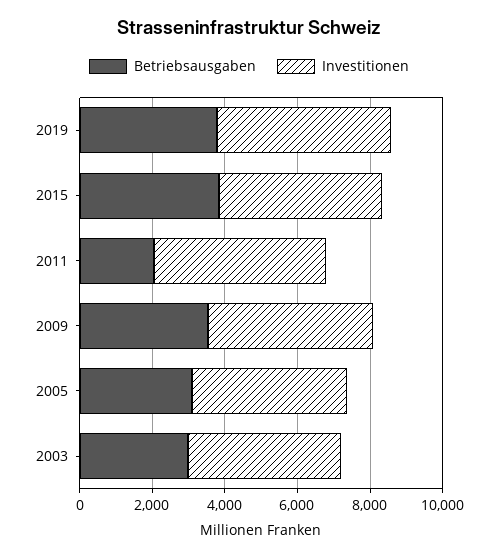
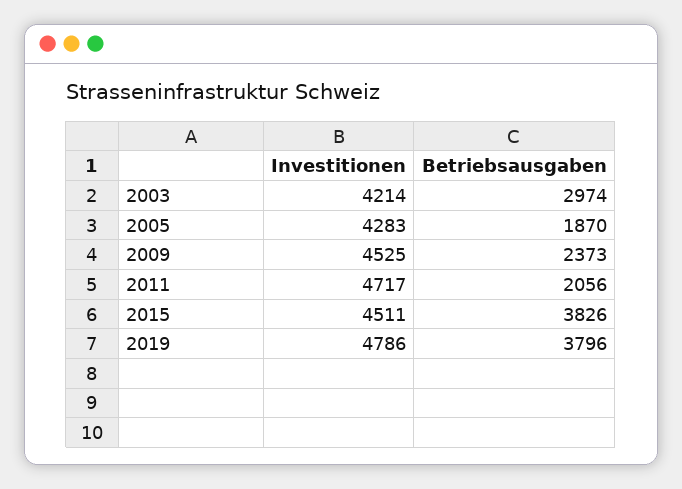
Betriebsausgaben, 2009: 3500 -> 2373
Betriebsausgaben, 2005: 3000 -> 1870

